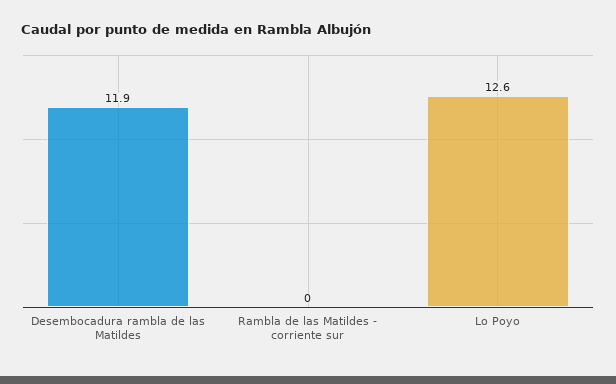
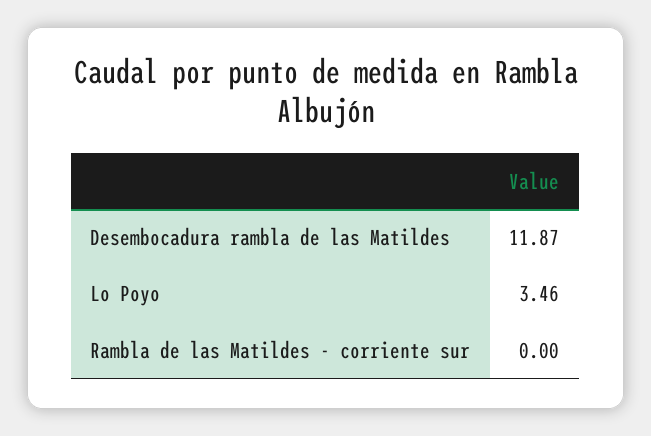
Lo Poyo: 12.6 -> 3.46

